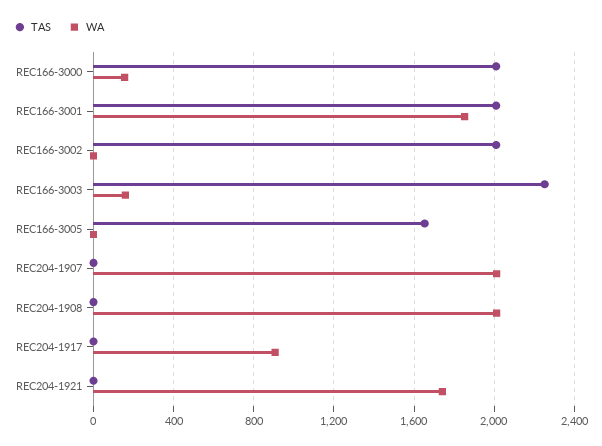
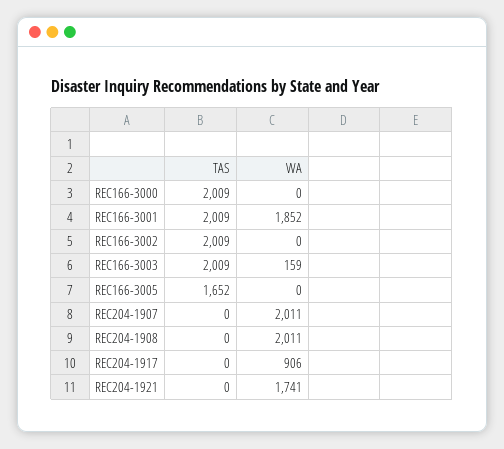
WA, REC166-3000: 150 -> 0
TAS, REC166-3003: 2250 -> 2009

